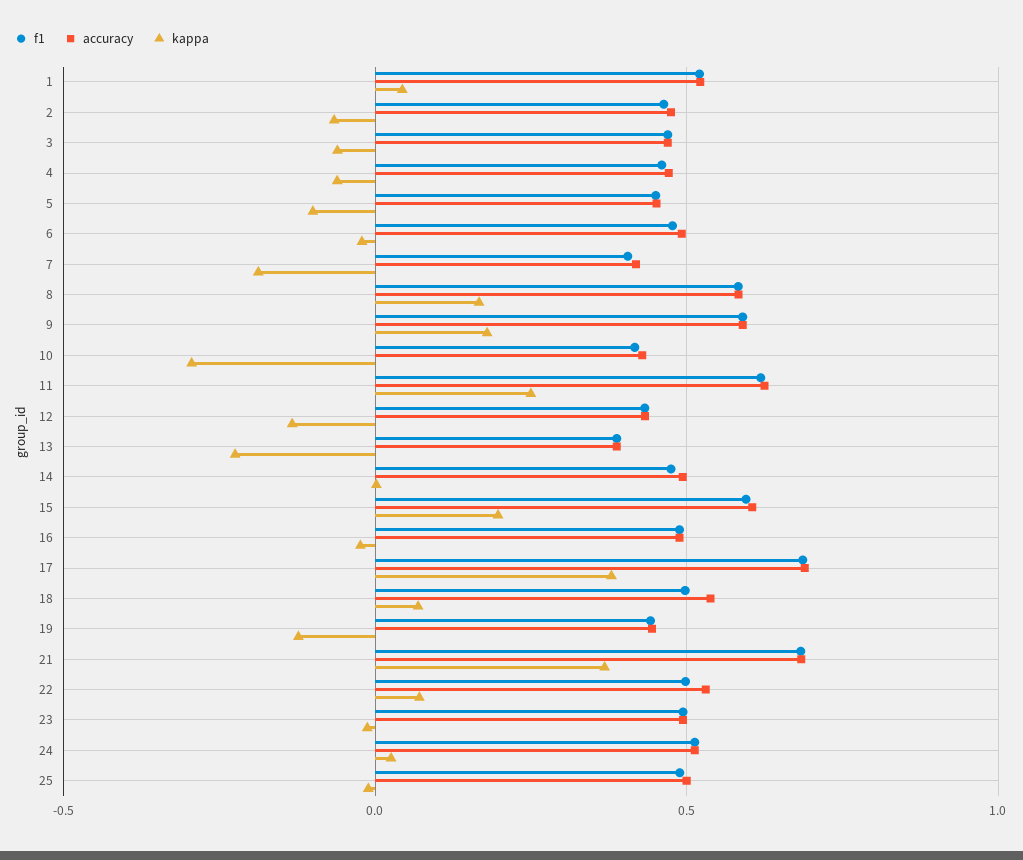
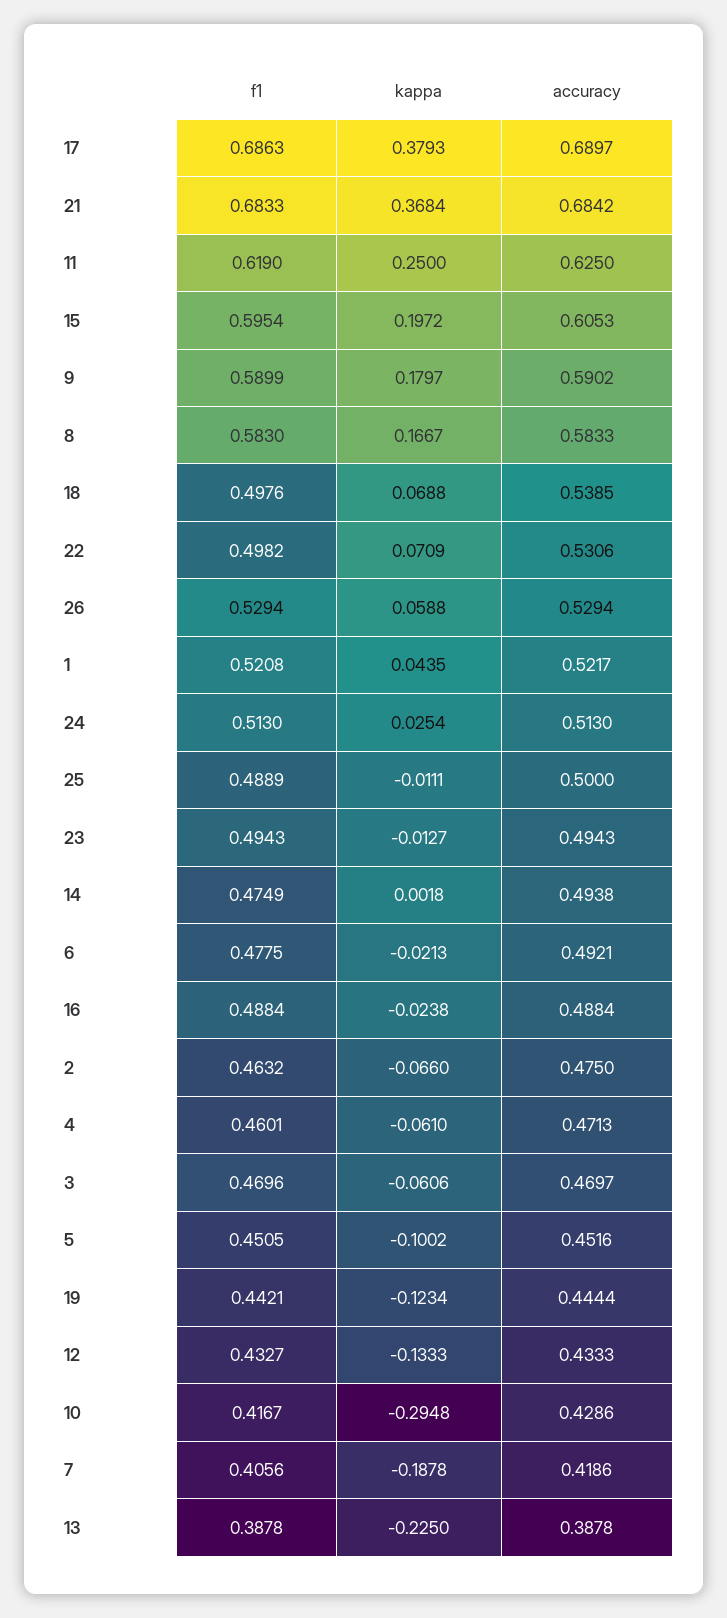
f1, 26: none -> 0.5294
kappa, 26: none -> 0.0588
accuracy, 26: none -> 0.5294

